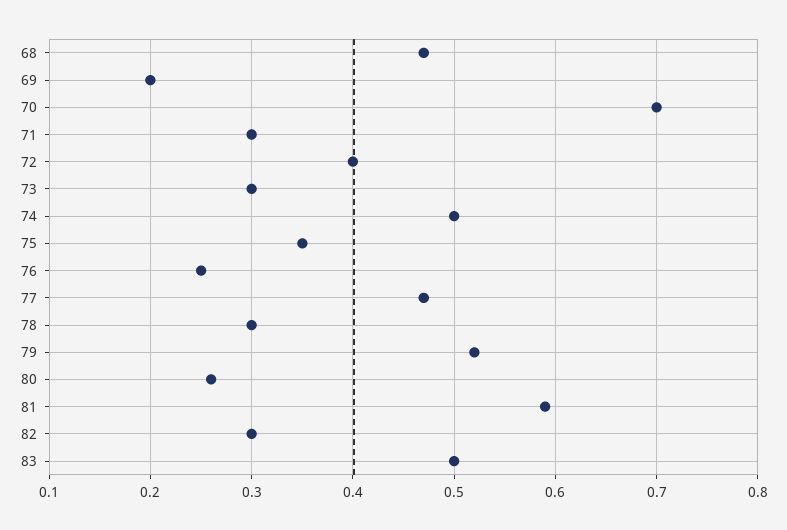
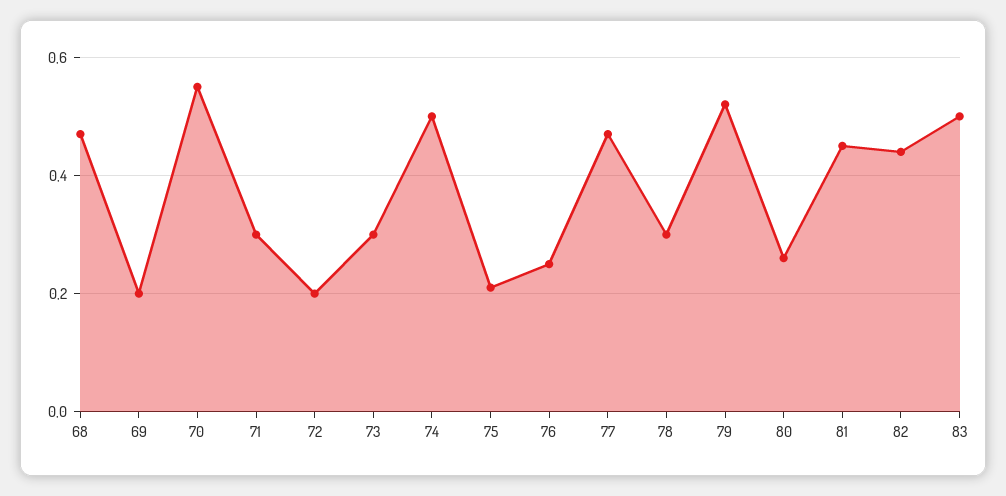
70: 0.7 -> 0.55
72: 0.4 -> 0.2
75: 0.35 -> 0.2
81: 0.59 -> 0.45
82: 0.3 -> 0.45

